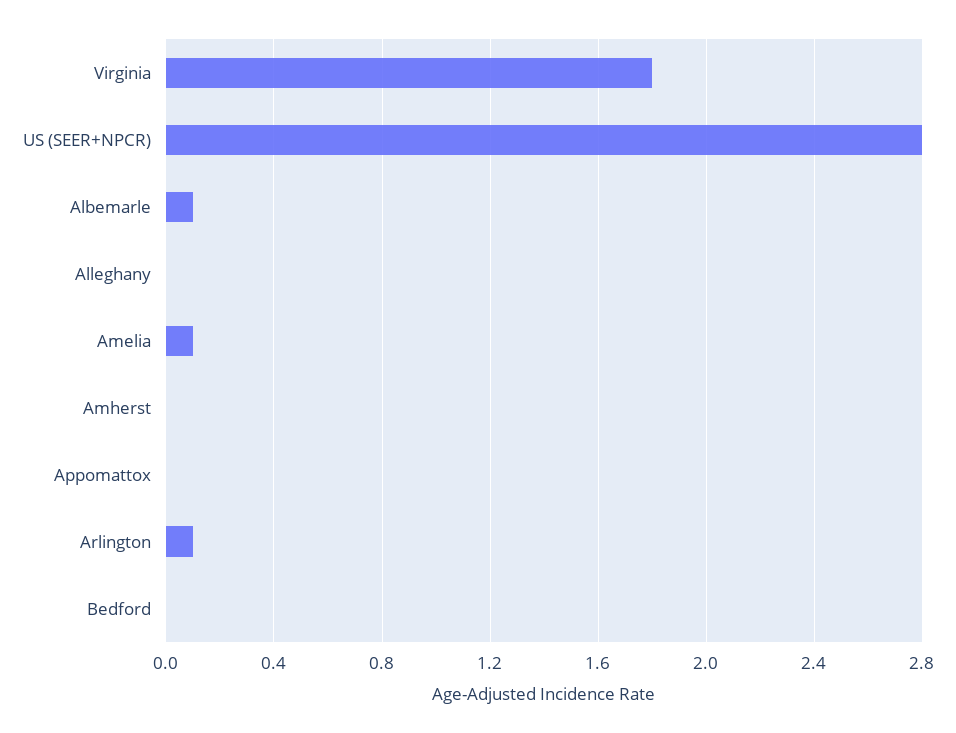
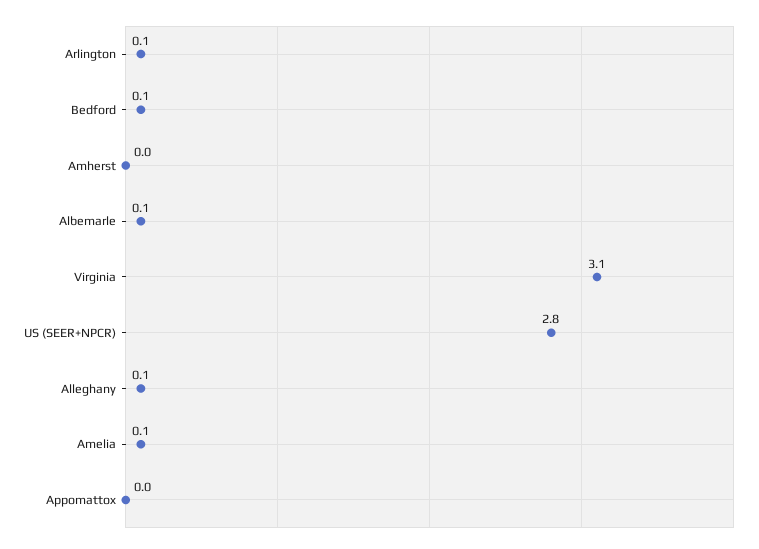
Virginia: 1.8 -> 3.1
Alleghany: 0 -> 0.1
Bedford: 0 -> 0.1

